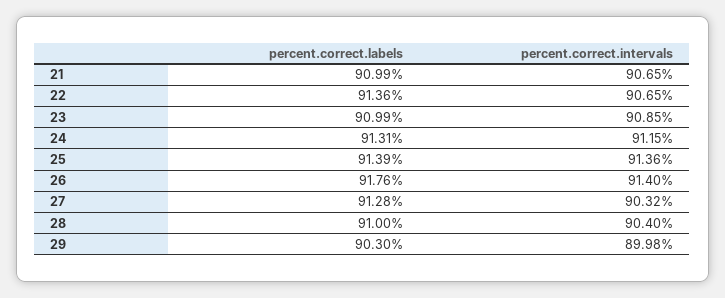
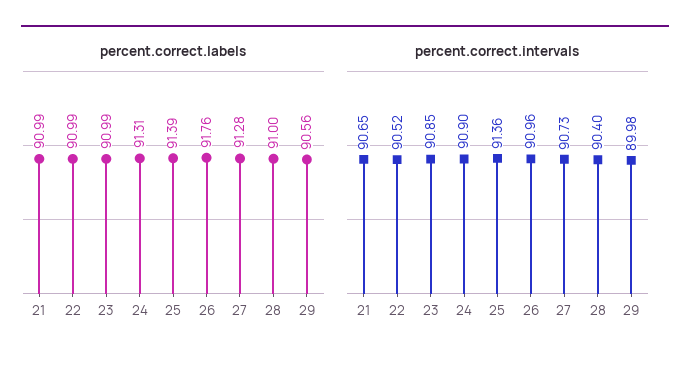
percent.correct.labels, 22: 91.36 -> 90.99
percent.correct.intervals, 22: 90.65 -> 90.52
percent.correct.intervals, 24: 91.15 -> 90.9
percent.correct.intervals, 26: 91.4 -> 90.96
percent.correct.intervals, 27: 90.32 -> 90.73
percent.correct.labels, 29: 90.3 -> 90.56

